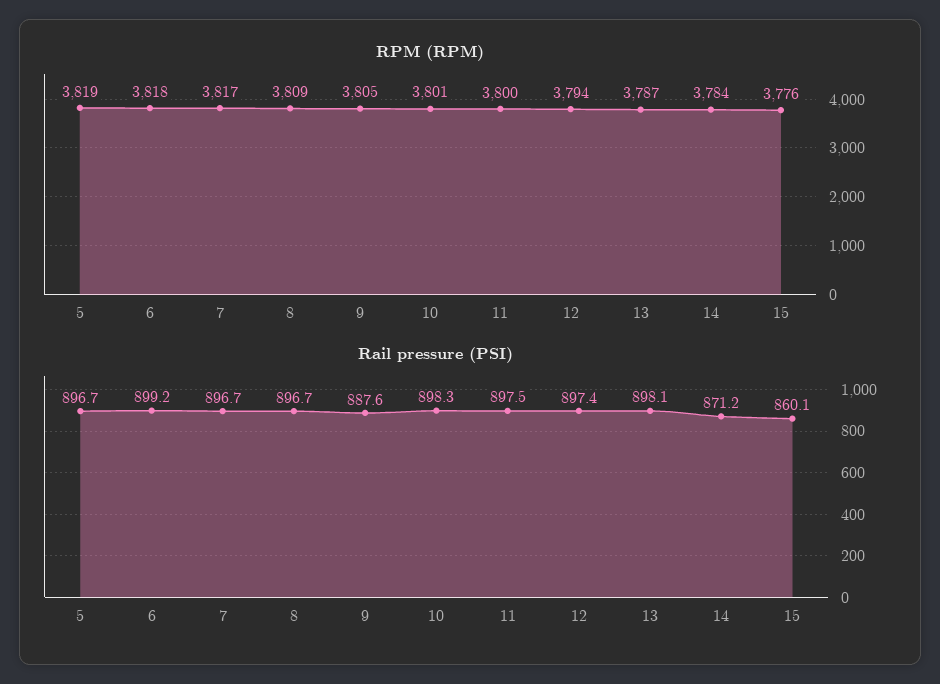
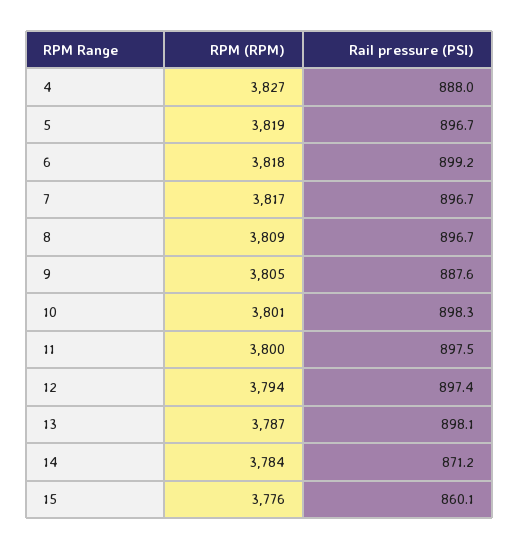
RPM (RPM), 4: none -> 3827
Rail pressure (PSI), 4: none -> 888

